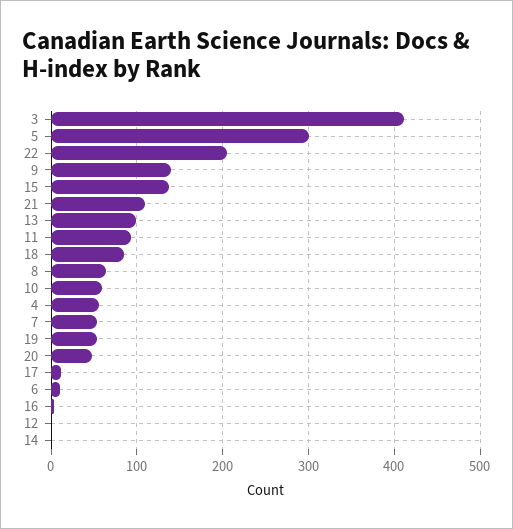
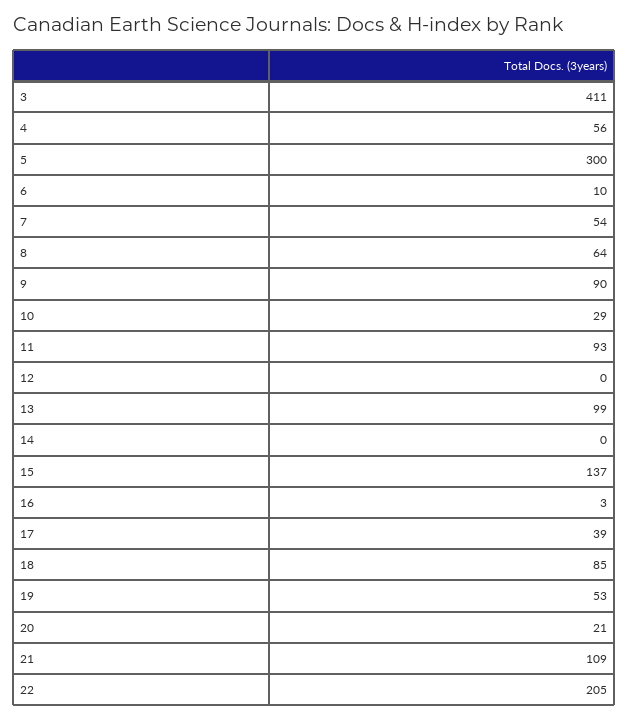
9: 140 -> 90
10: 60 -> 29
20: 50 -> 21
17: 10 -> 39

